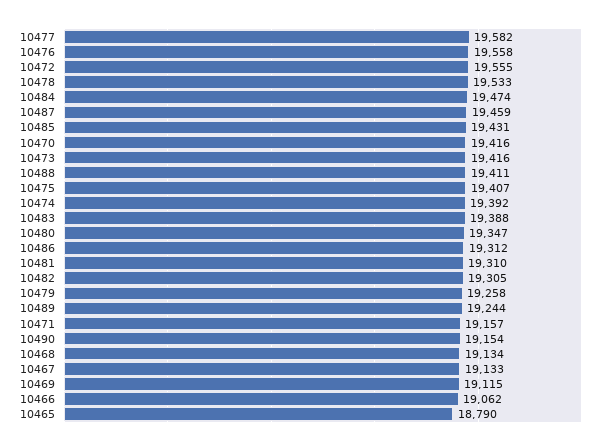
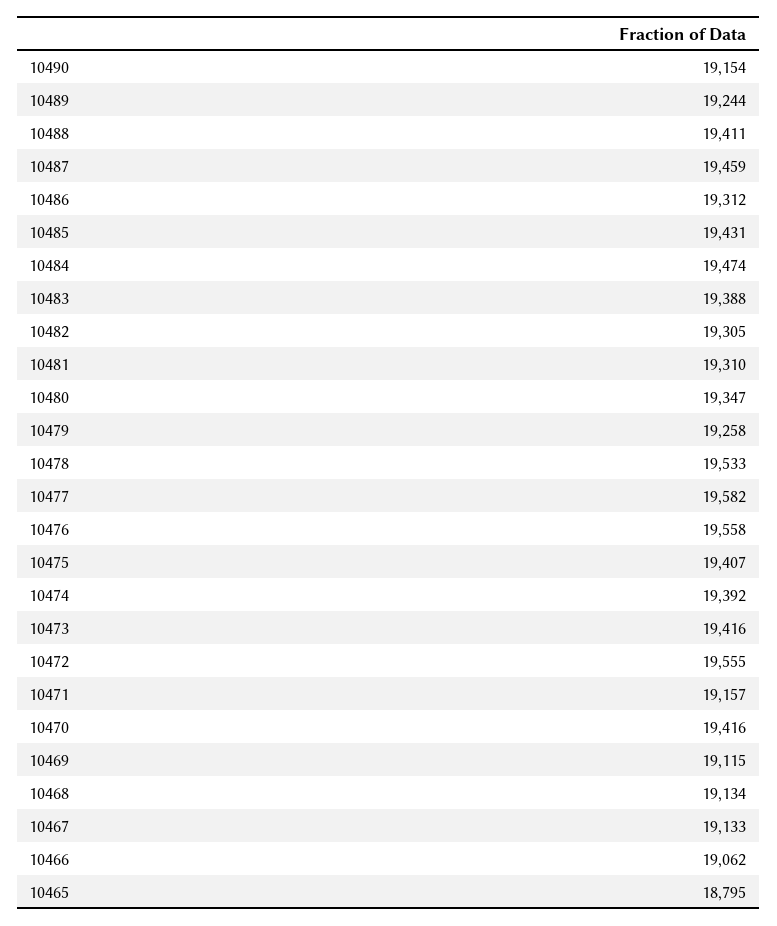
10465: 18790 -> 18795

